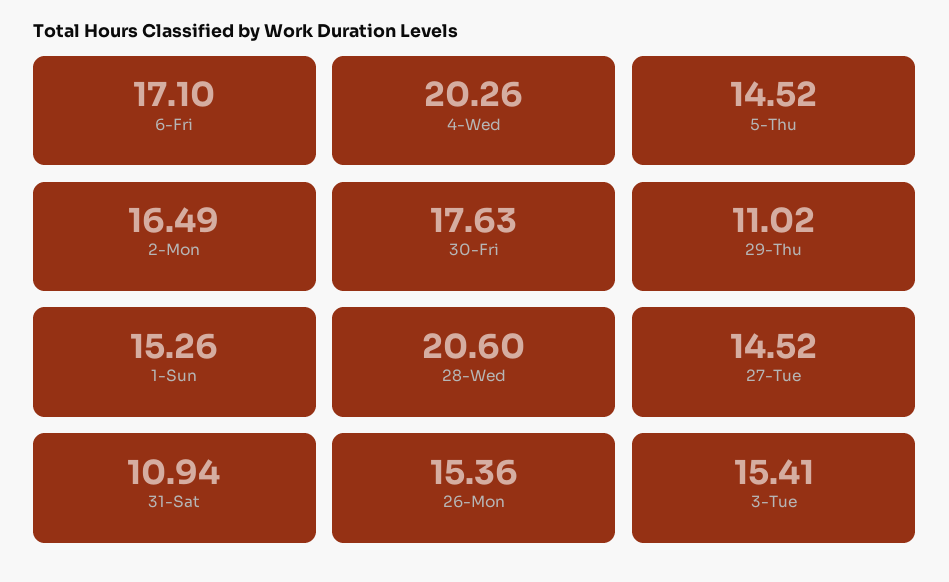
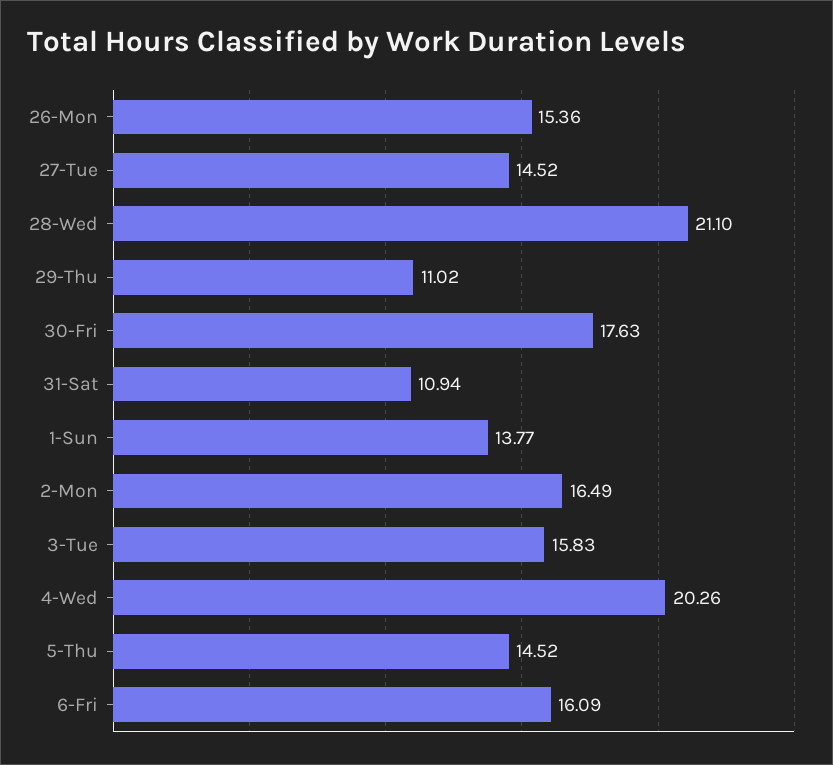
6-Fri: 17.1 -> 16.09
1-Sun: 15.26 -> 13.77
28-Wed: 20.6 -> 21.1
3-Tue: 15.41 -> 15.83

